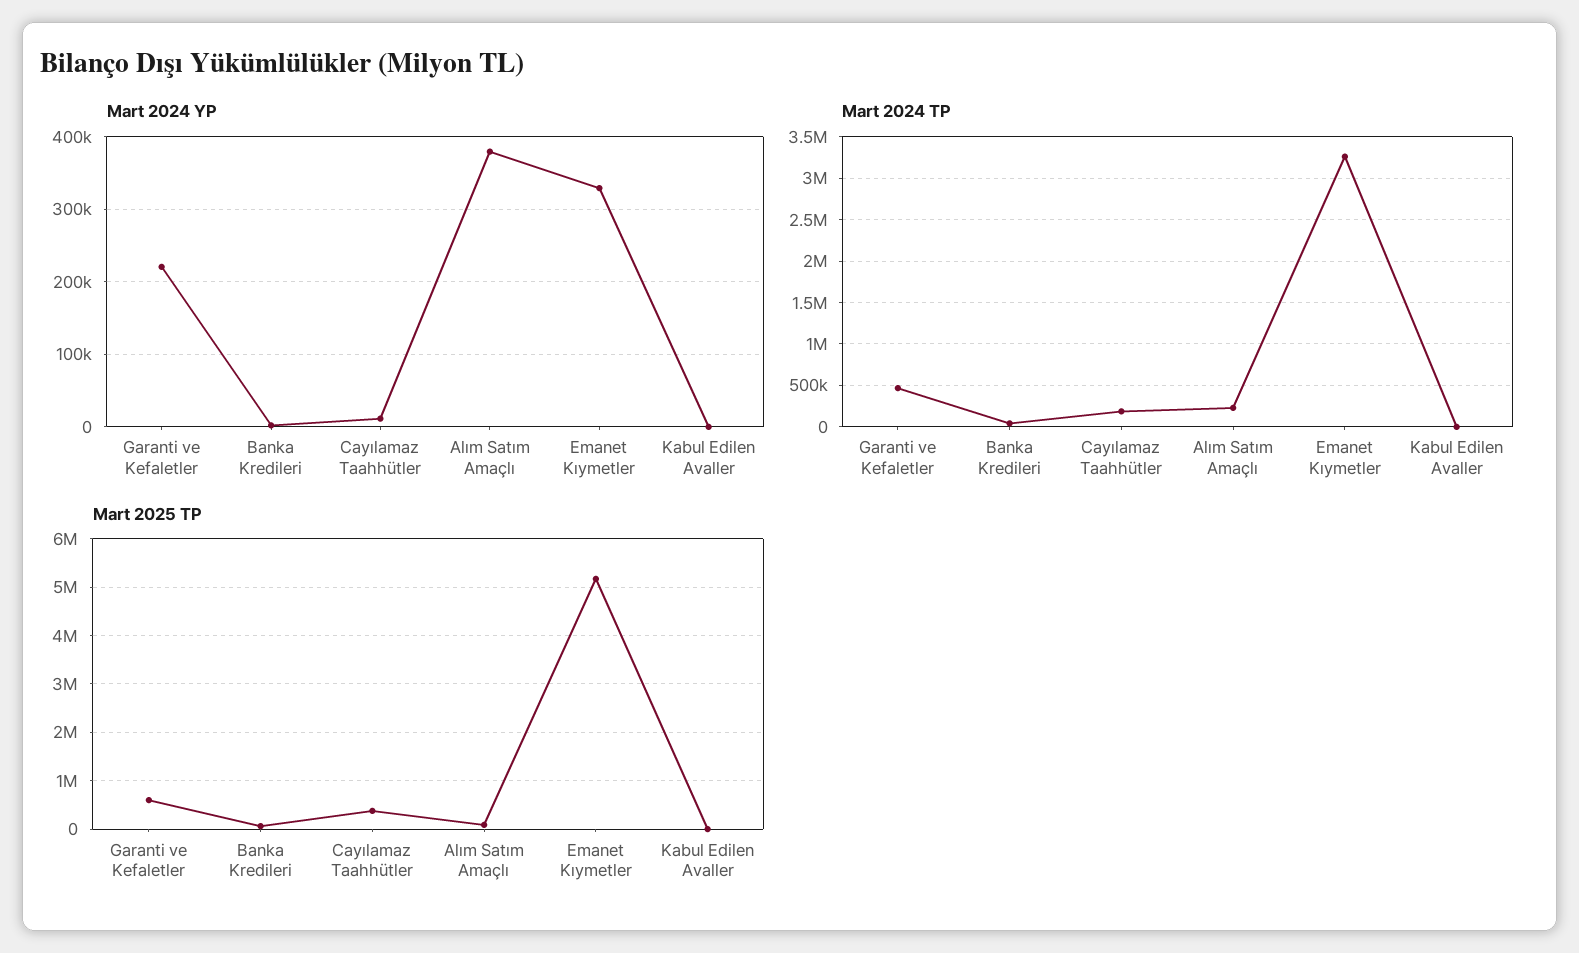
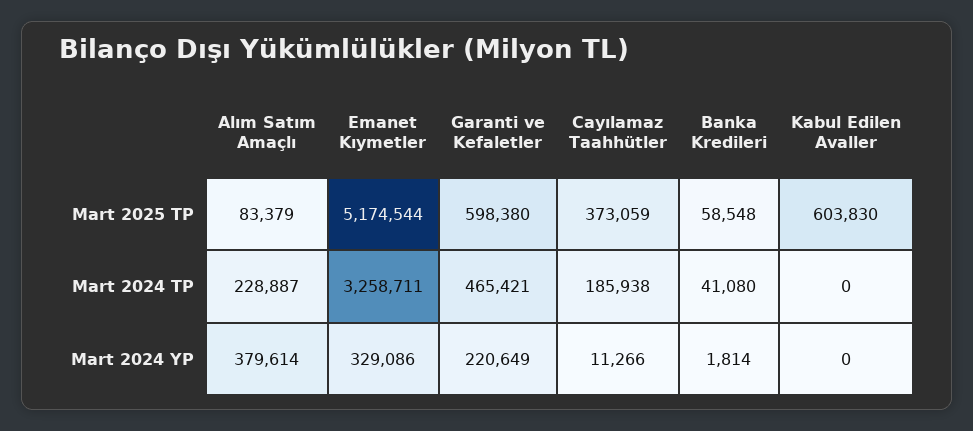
Mart 2025 TP, Kabul Edilen Avaller: 0 -> 603830

